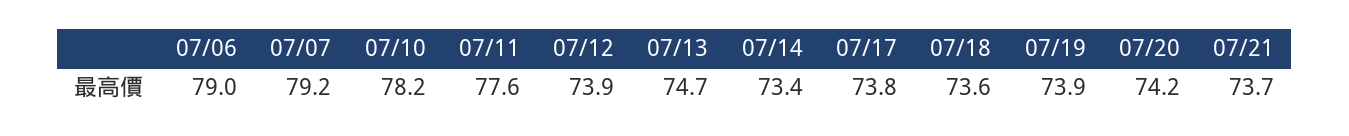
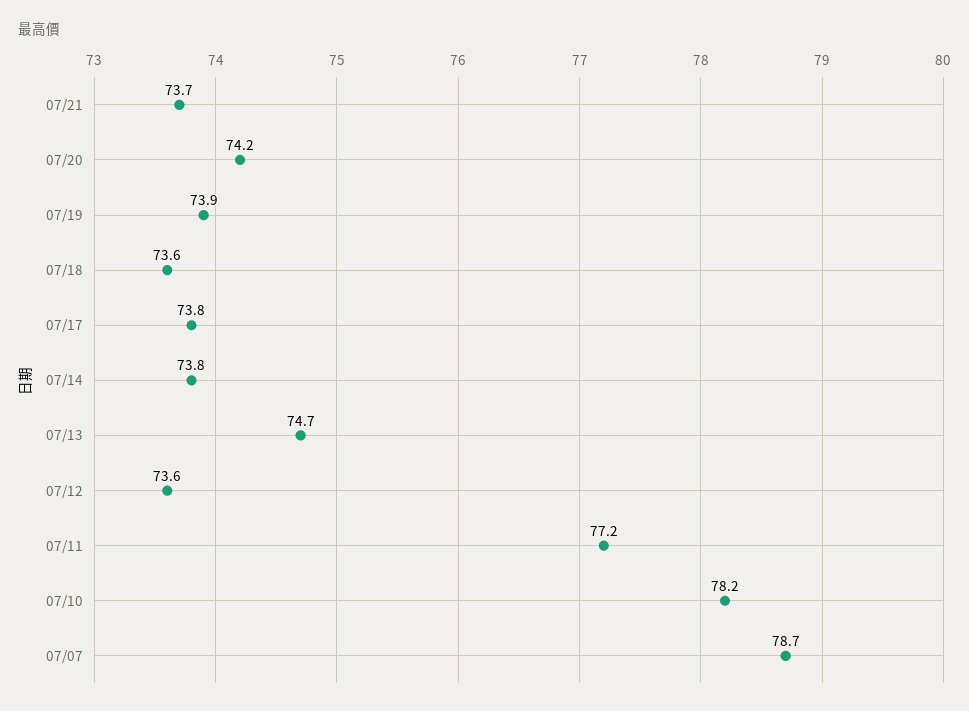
07/06: 79 -> none
07/07: 79.2 -> 78.7
07/11: 77.6 -> 77.2
07/12: 73.9 -> 73.6
07/14: 73.4 -> 73.8

